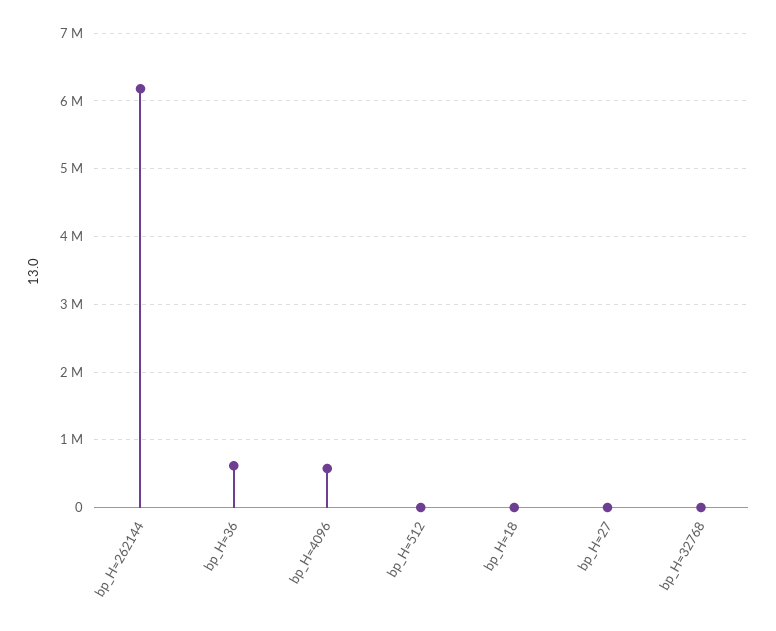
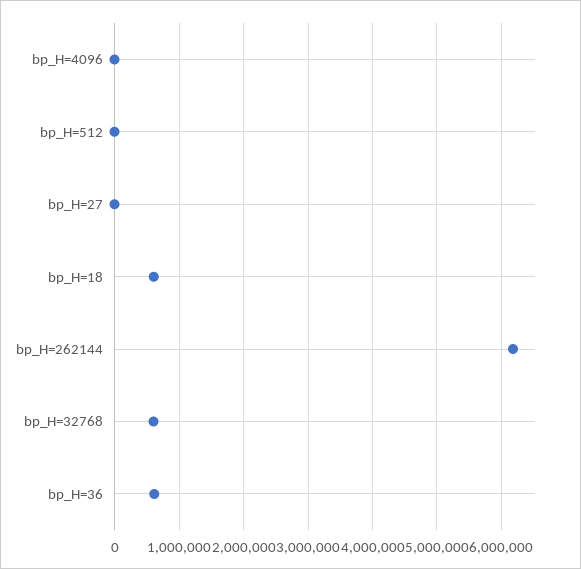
bp_H=4096: 600000 -> 0
bp_H=18: 0 -> 600000
bp_H=32768: 0 -> 600000

